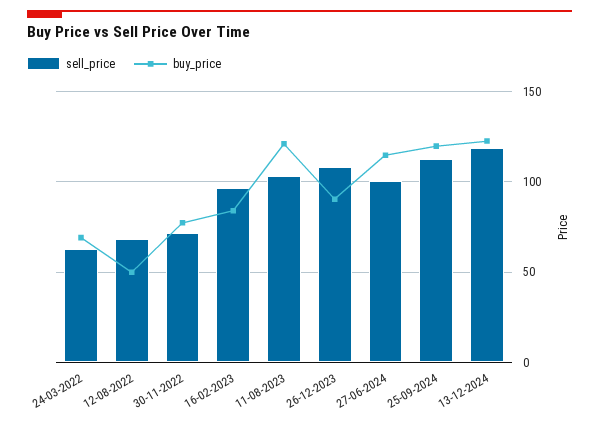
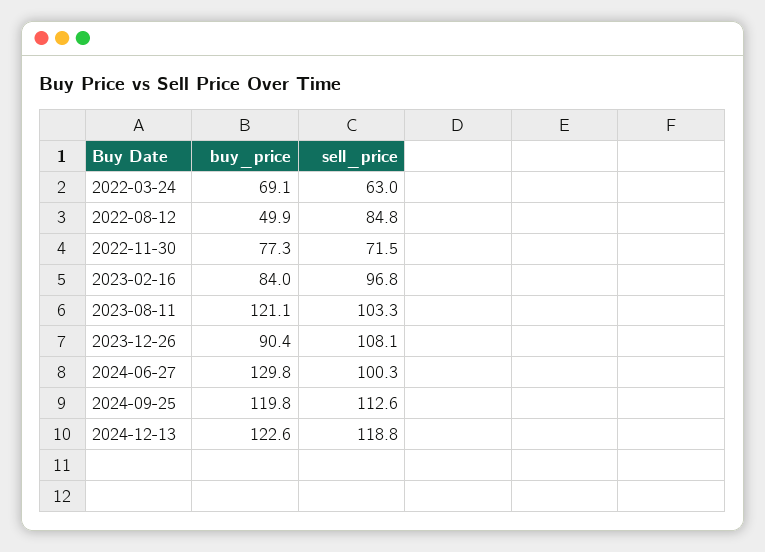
sell_price, 12-08-2022: 70 -> 84.8
buy_price, 27-06-2024: 115 -> 129.8

